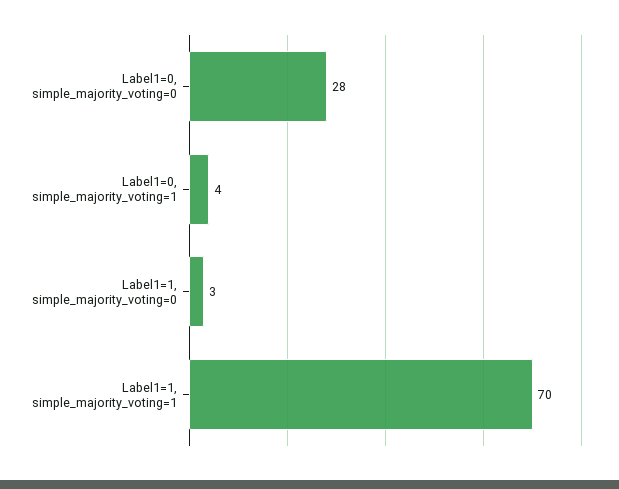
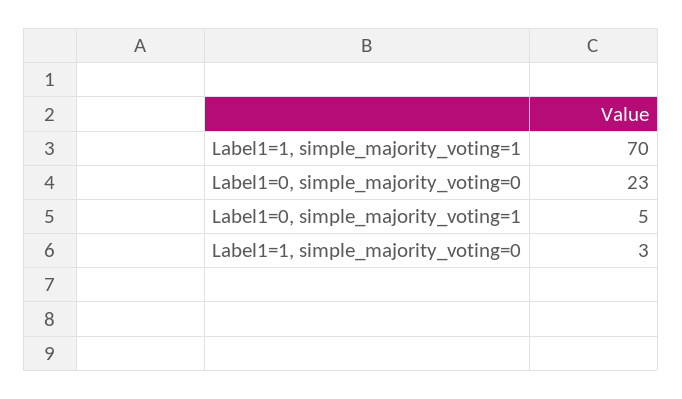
Label1=0, simple_majority_voting=0: 28 -> 23
Label1=0, simple_majority_voting=1: 4 -> 5

